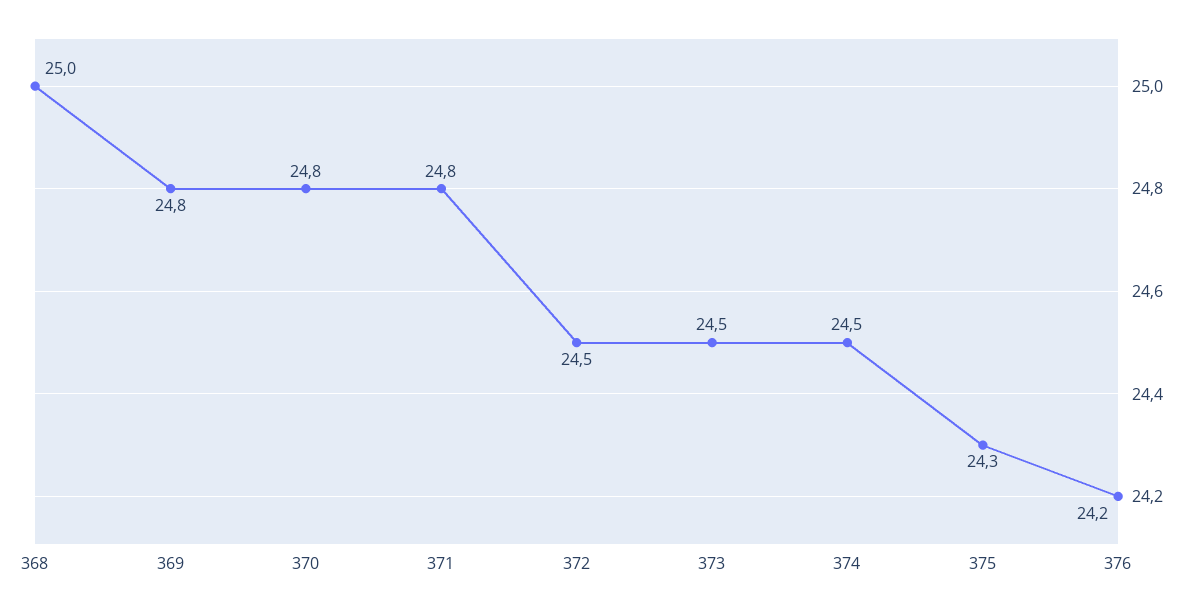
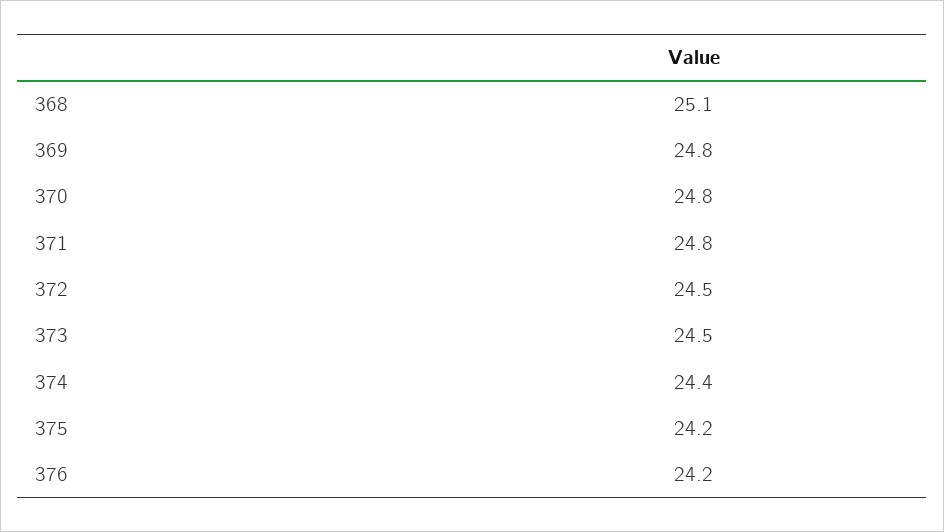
368: 25 -> 25.1
374: 24.5 -> 24.4
375: 24.3 -> 24.2

